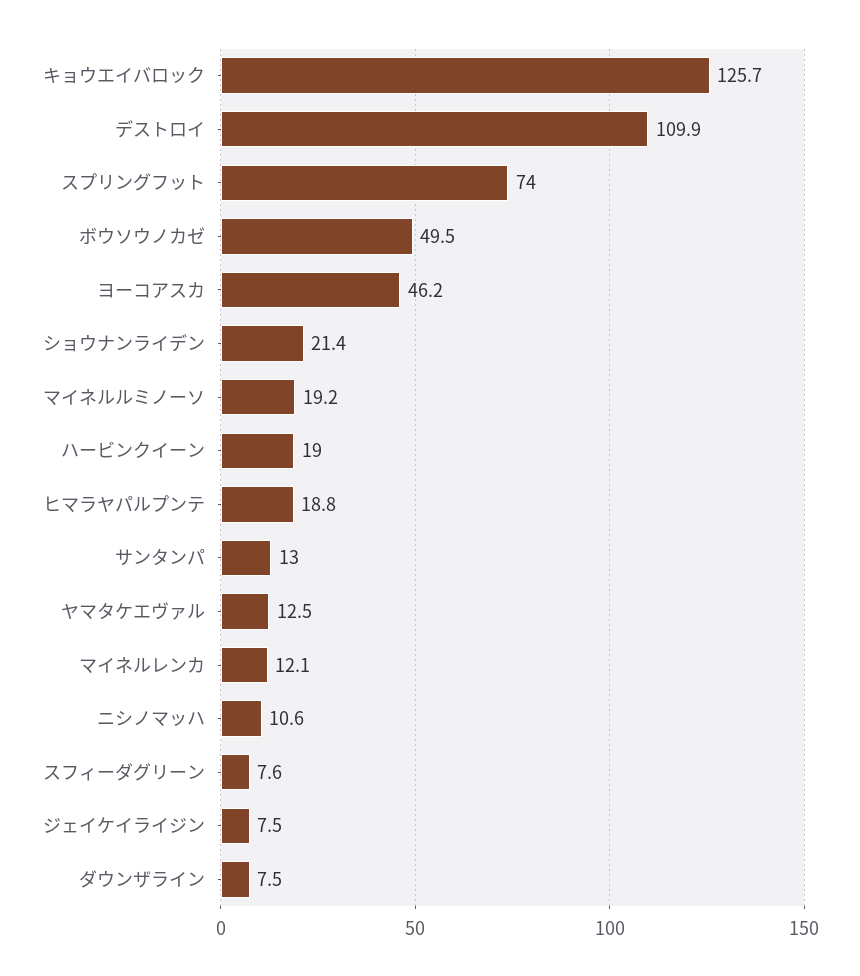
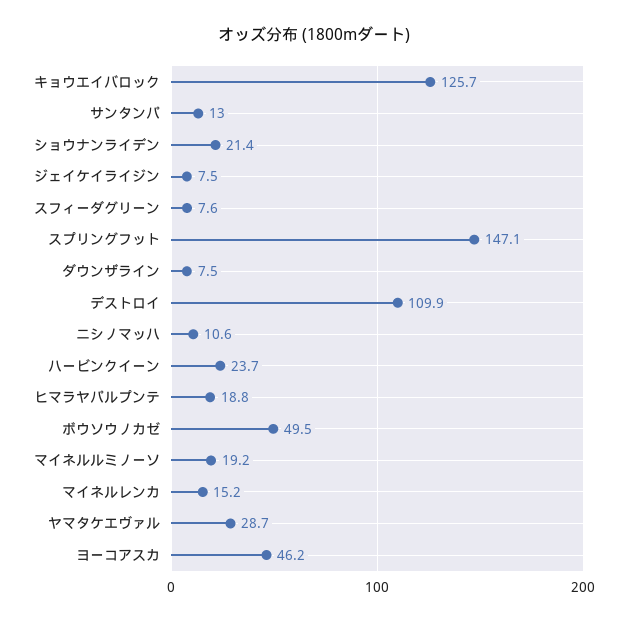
スプリングフット: 74 -> 147.1
ハービンクイーン: 19 -> 23.7
ヤマタケエヴァル: 12.5 -> 28.7
マイネルレンカ: 12.1 -> 15.2

